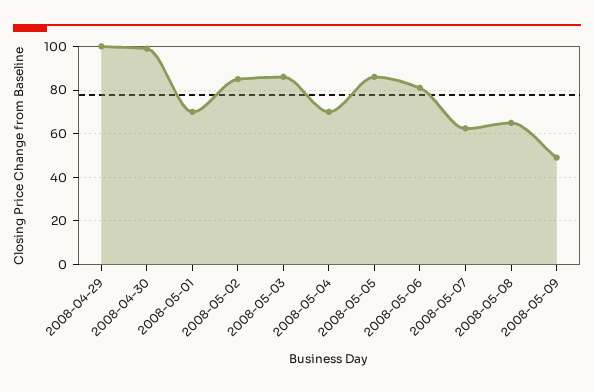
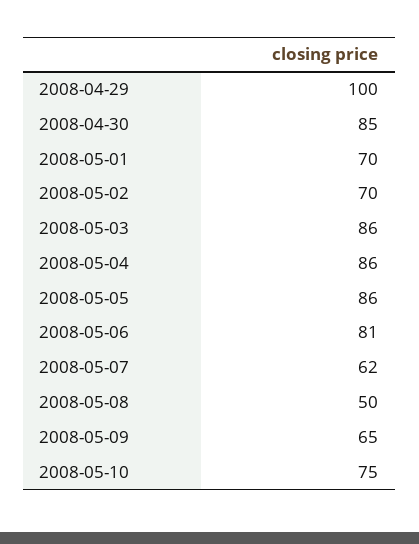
2008-04-30: 100 -> 85
2008-05-02: 85 -> 70
2008-05-04: 70 -> 86
2008-05-08: 65 -> 50
2008-05-09: 50 -> 65
2008-05-10: none -> 75

